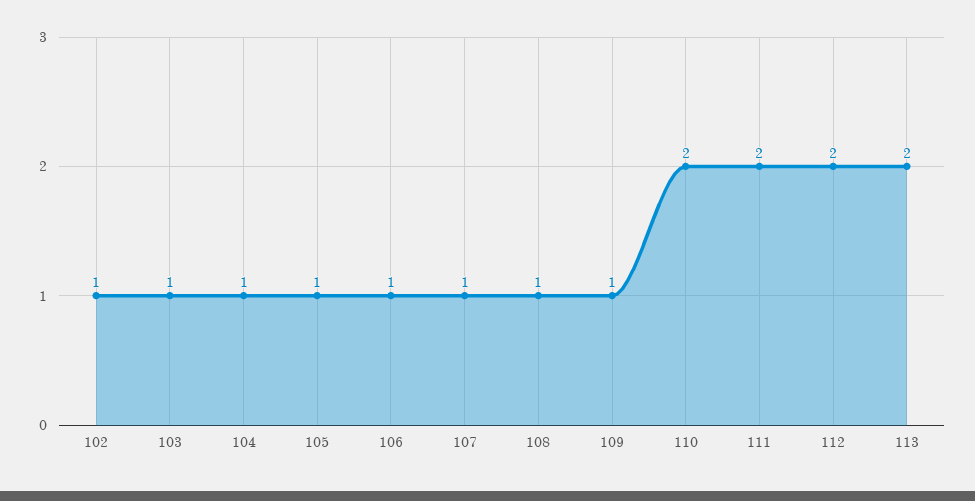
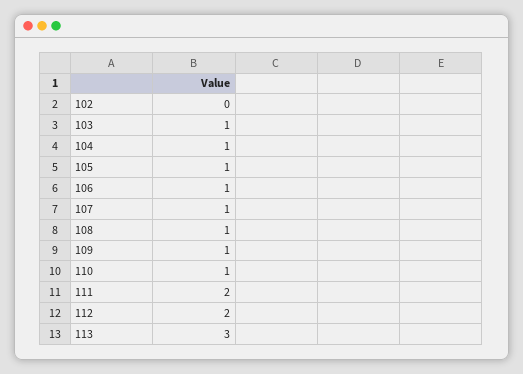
102: 1 -> 0
110: 2 -> 1
113: 2 -> 3

